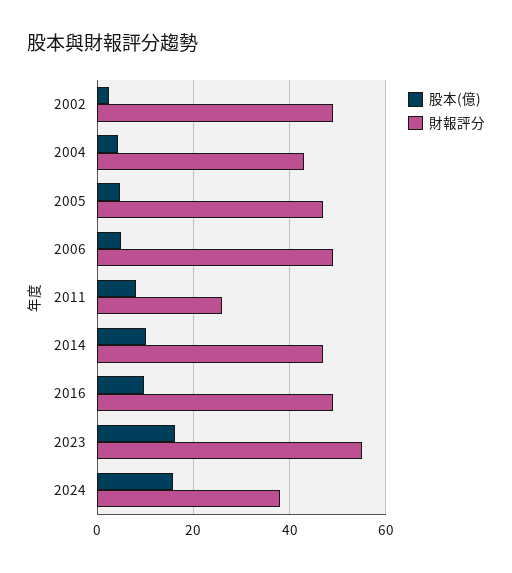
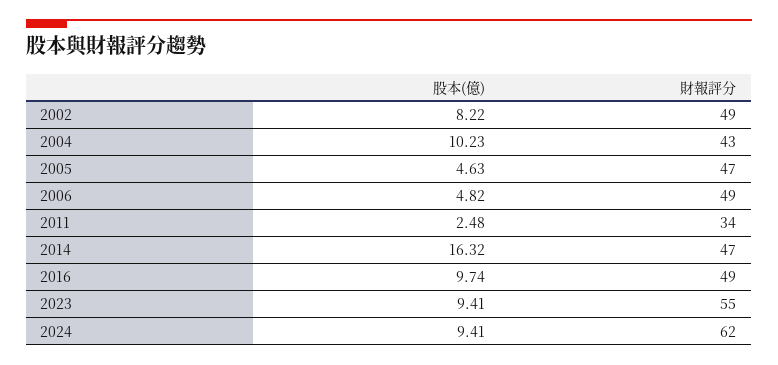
股本(億), 2002: 2 -> 8.22
股本(億), 2004: 4 -> 10.23
股本(億), 2011: 8 -> 2.48
財報評分, 2011: 26 -> 34
股本(億), 2014: 10 -> 16.32
股本(億), 2023: 16 -> 9.41
股本(億), 2024: 16 -> 9.41
財報評分, 2024: 38 -> 62

